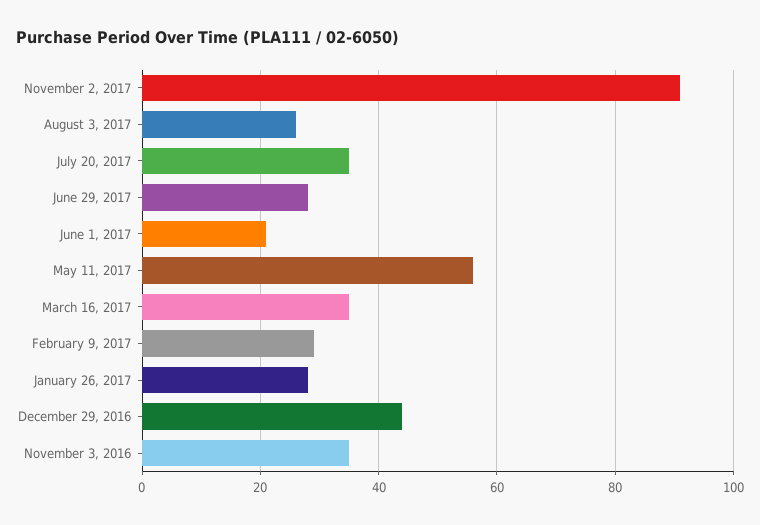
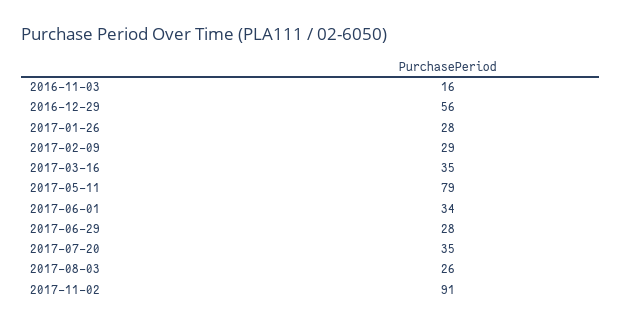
June 1, 2017: 20 -> 34
May 11, 2017: 55 -> 79
December 29, 2016: 45 -> 56
November 3, 2016: 35 -> 16

